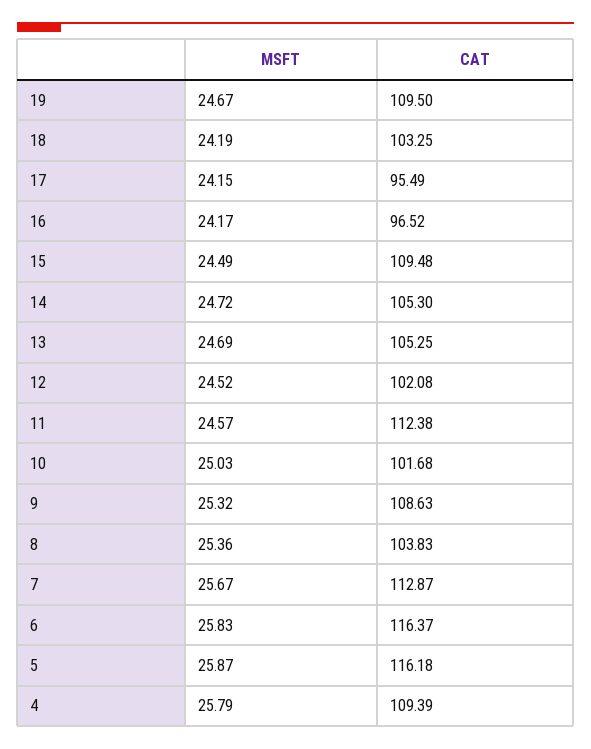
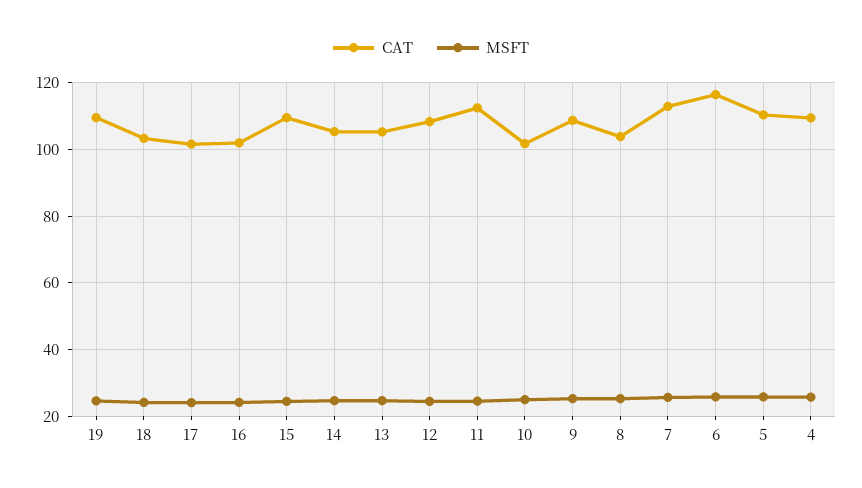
CAT, 17: 95.49 -> 102
CAT, 16: 96.52 -> 102
CAT, 12: 102.08 -> 108
CAT, 5: 116.18 -> 110

